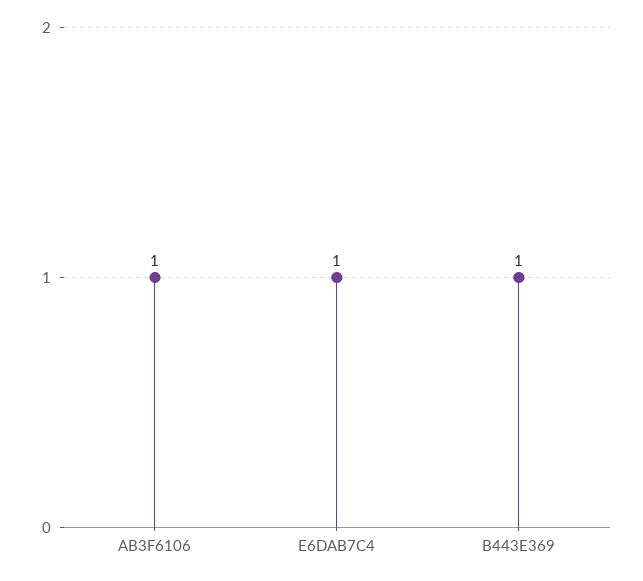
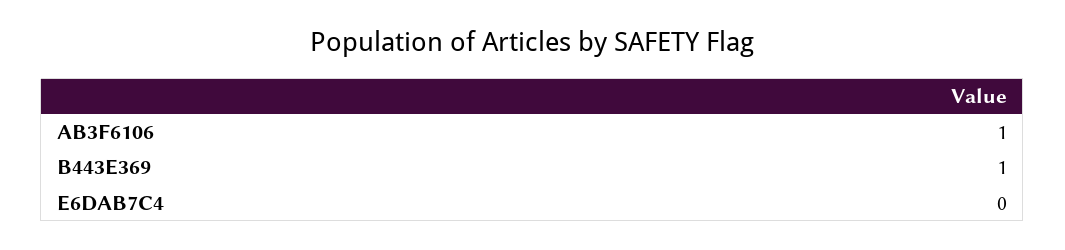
E6DAB7C4: 1 -> 0

